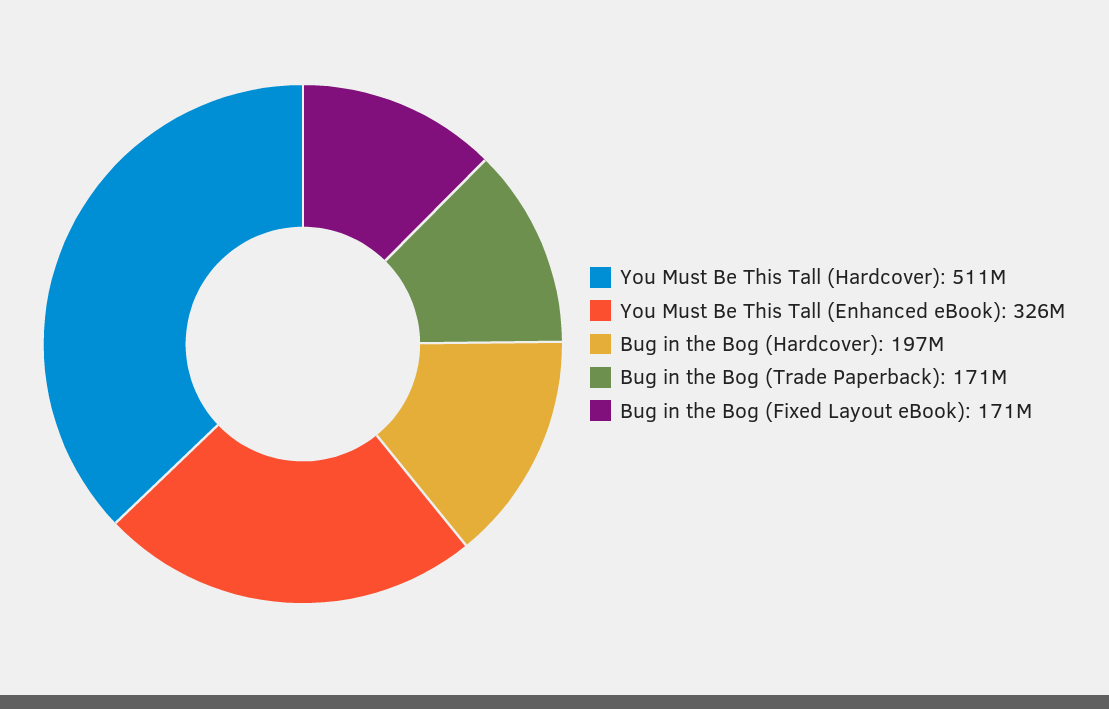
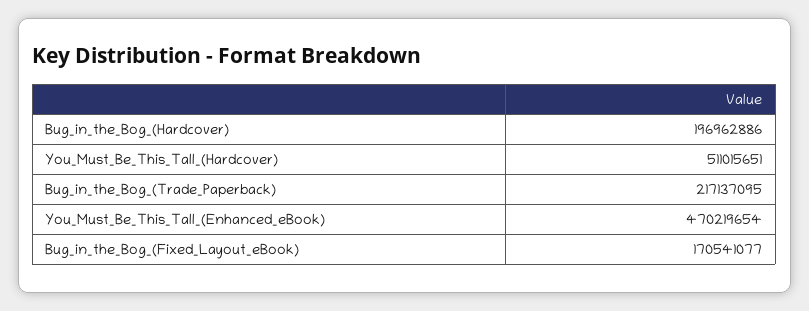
You Must Be This Tall (Enhanced eBook): 326000000 -> 470219654
Bug in the Bog (Trade Paperback): 171000000 -> 217137095

